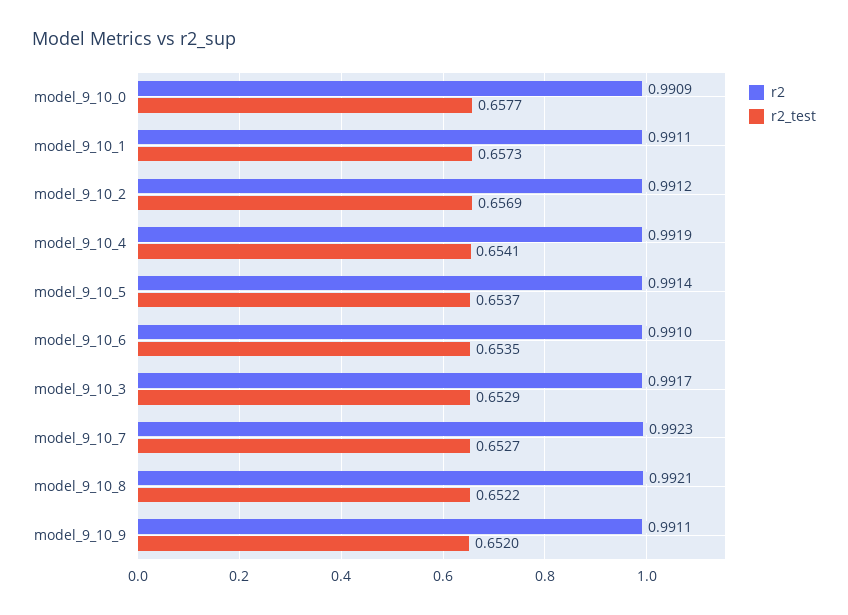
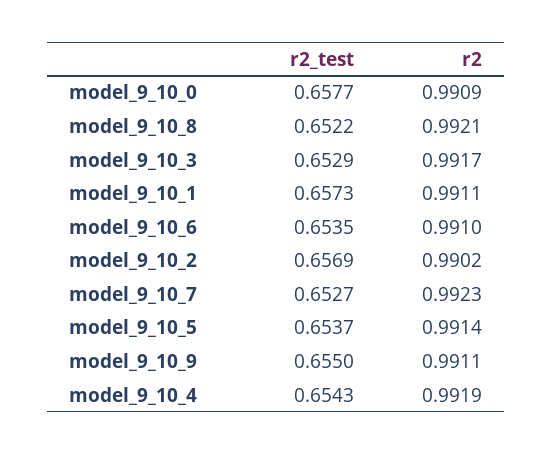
r2, model_9_10_2: 0.9912 -> 0.9902
r2_test, model_9_10_4: 0.6541 -> 0.6543
r2_test, model_9_10_9: 0.652 -> 0.655

